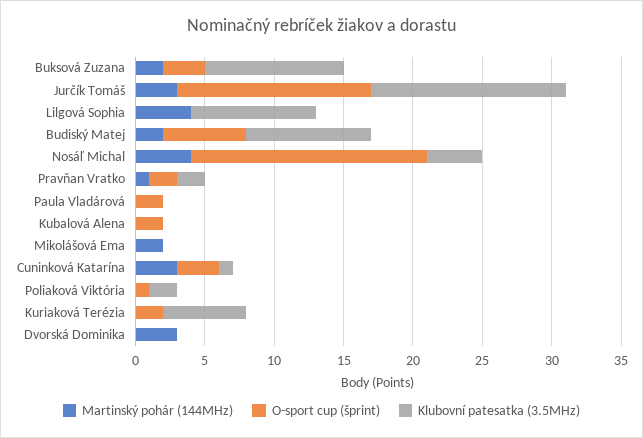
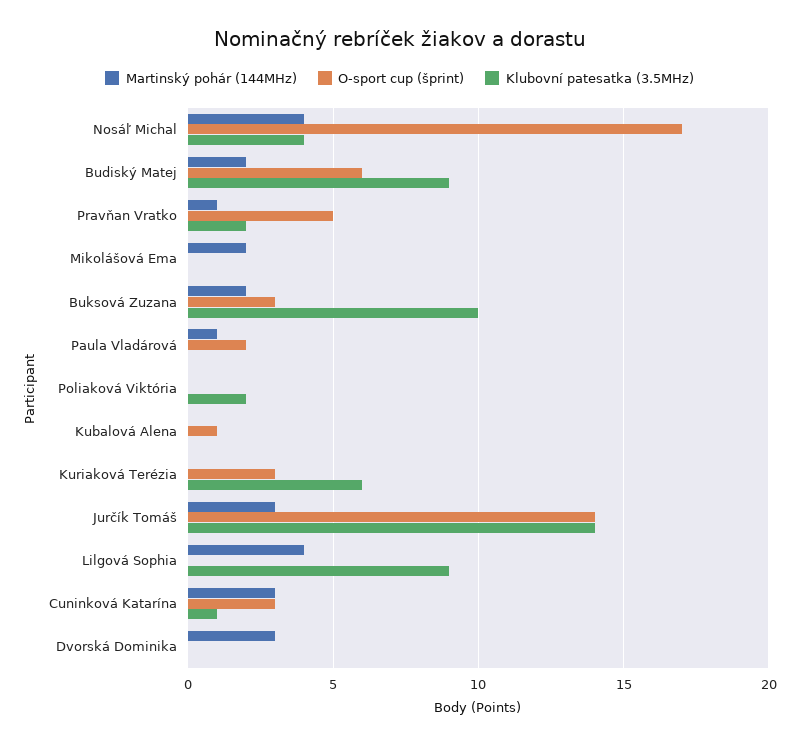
O-sport cup (šprint), Pravňan Vratko: 2 -> 5
Martinský pohár (144MHz), Paula Vladárová: 0 -> 1
O-sport cup (šprint), Kubalová Alena: 2 -> 1
O-sport cup (šprint), Poliaková Viktória: 1 -> 0
O-sport cup (šprint), Kuriaková Terézia: 2 -> 3

